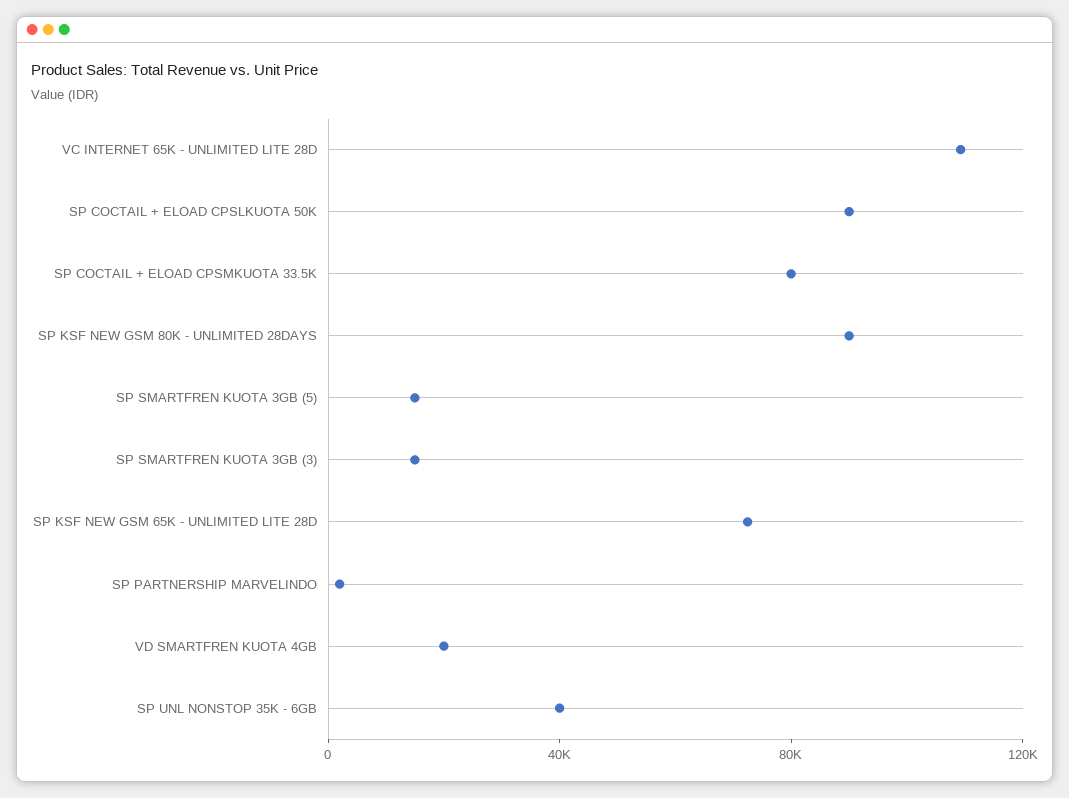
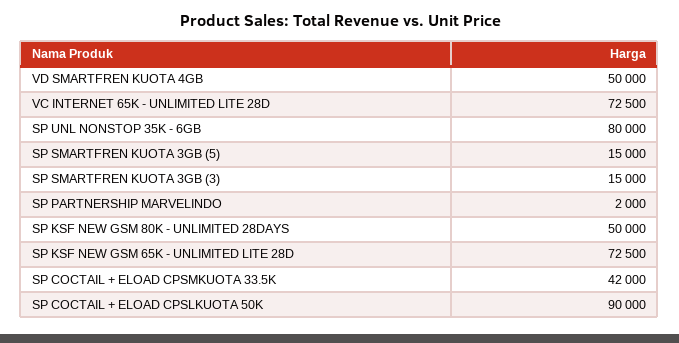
VC INTERNET 65K - UNLIMITED LITE 28D: 110000 -> 72500
SP COCTAIL + ELOAD CPSMKUOTA 33.5K: 80000 -> 42000
SP KSF NEW GSM 80K - UNLIMITED 28DAYS: 90000 -> 50000
VD SMARTFREN KUOTA 4GB: 20000 -> 50000
SP UNL NONSTOP 35K - 6GB: 40000 -> 80000

